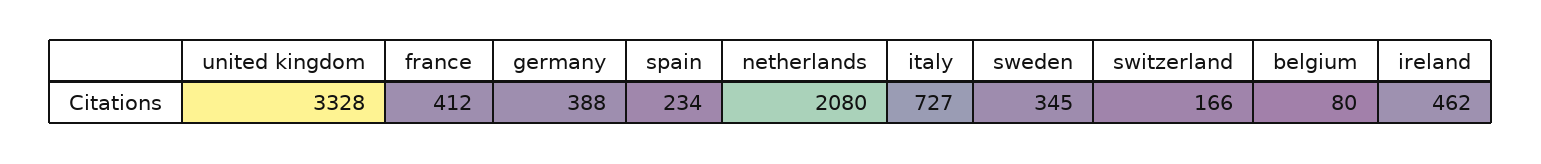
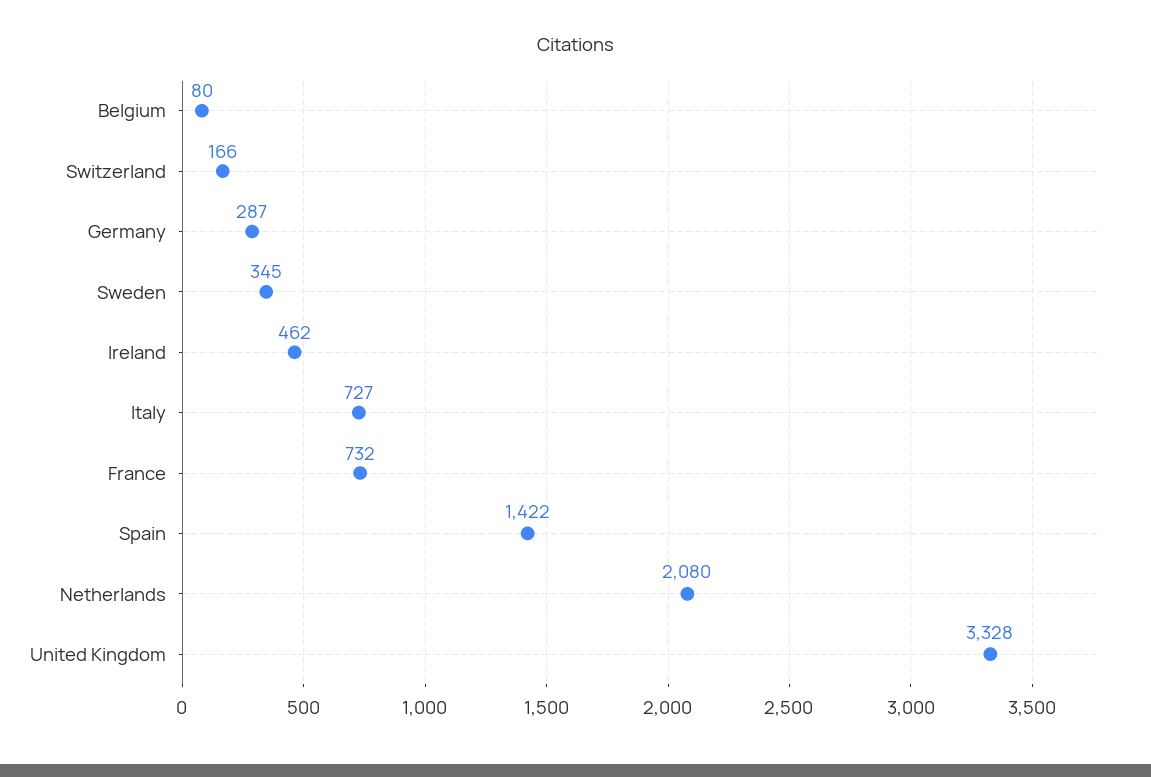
france: 412 -> 732
germany: 388 -> 287
spain: 234 -> 1422

